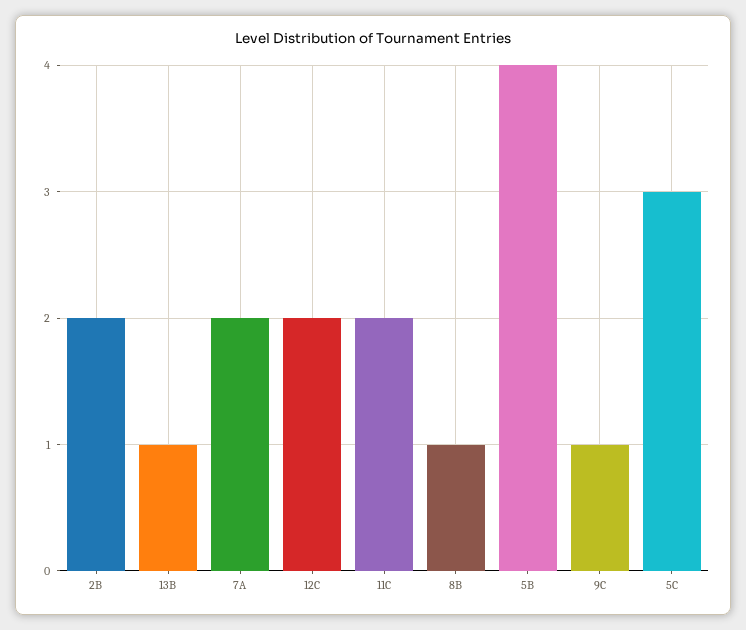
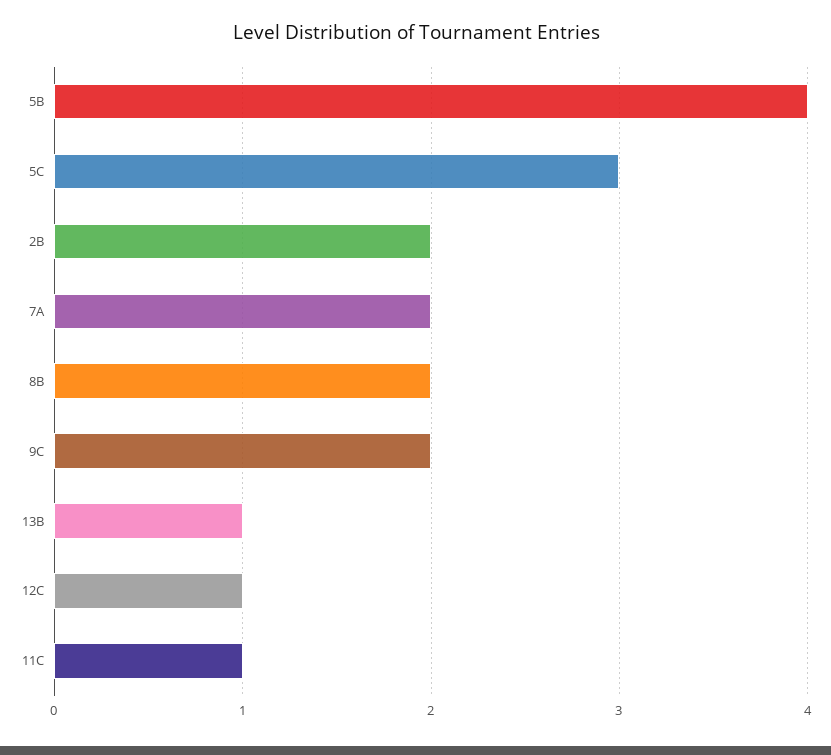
12C: 2 -> 1
11C: 2 -> 1
8B: 1 -> 2
9C: 1 -> 2

